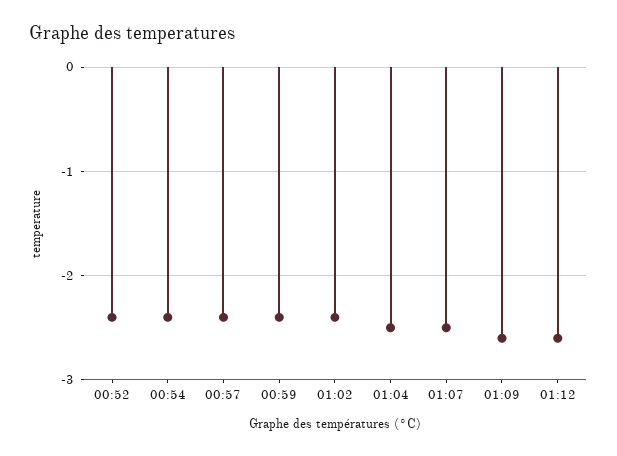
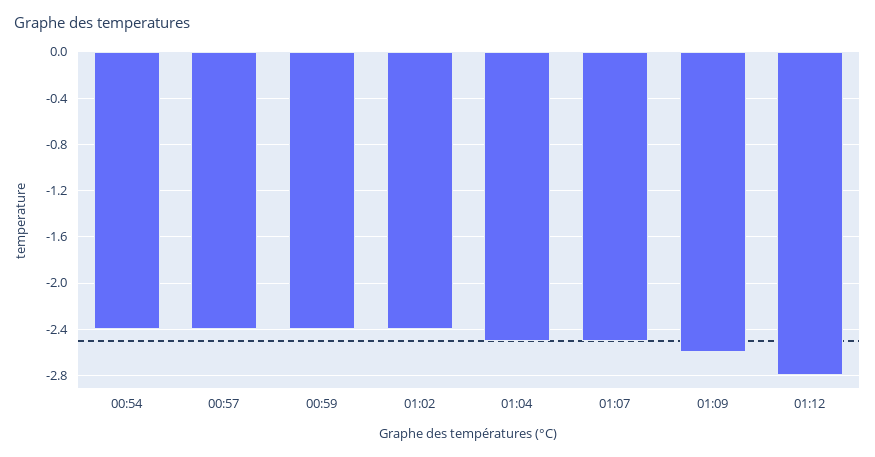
00:52: -2.4 -> none
01:12: -2.6 -> -2.8

